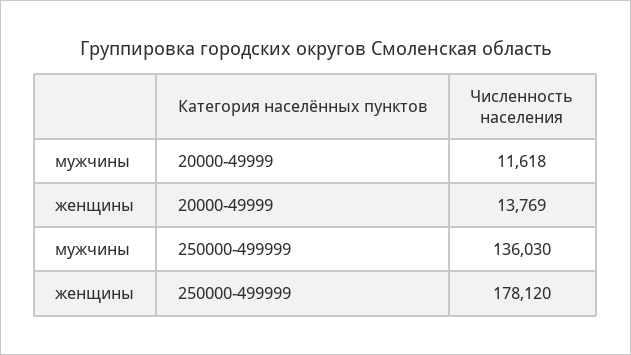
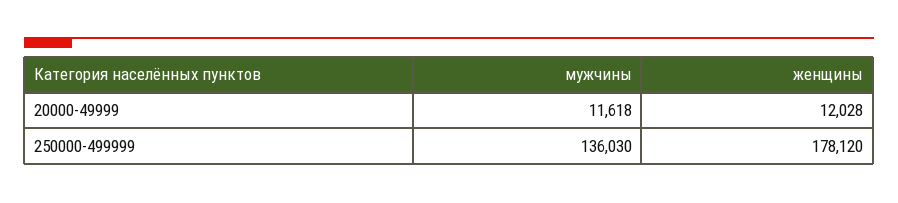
женщины, 20000-49999: 13769 -> 12028

